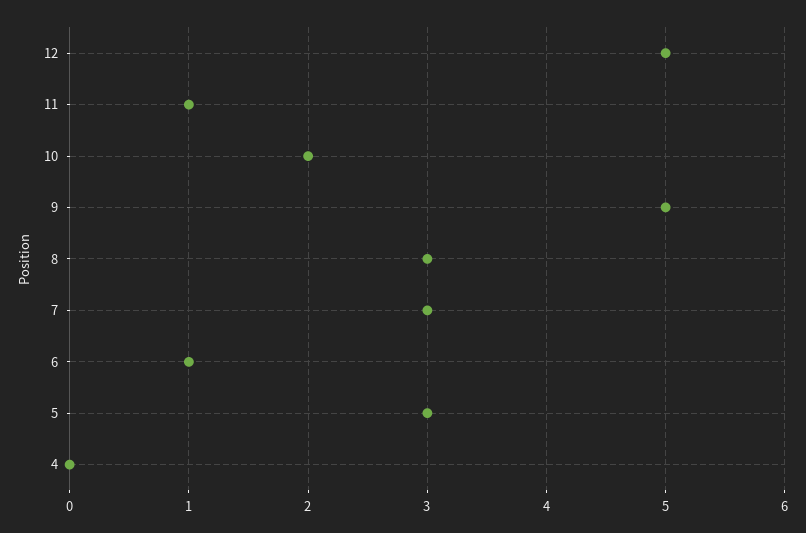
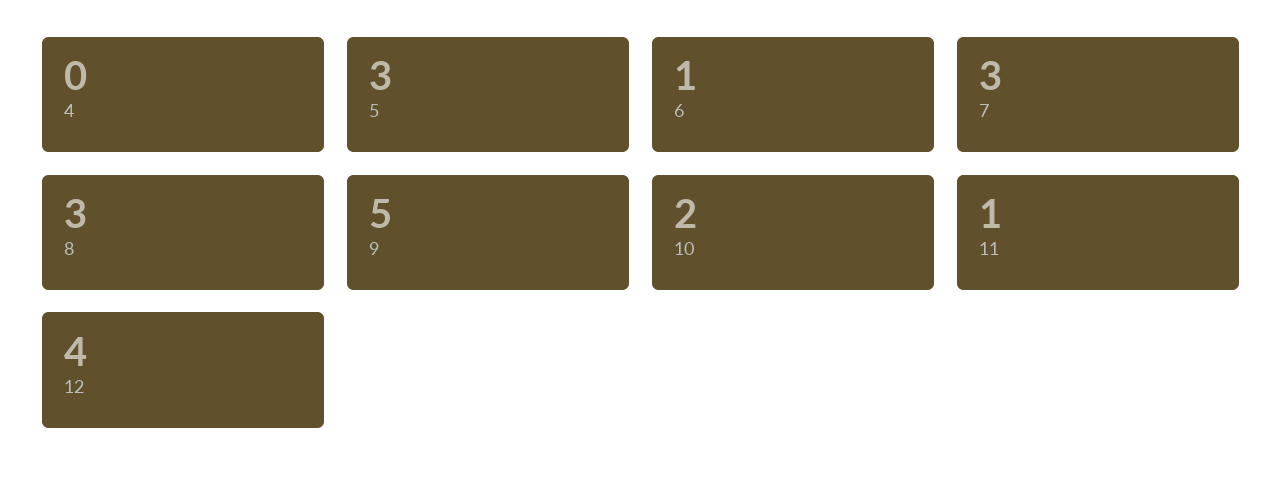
12: 5 -> 4

